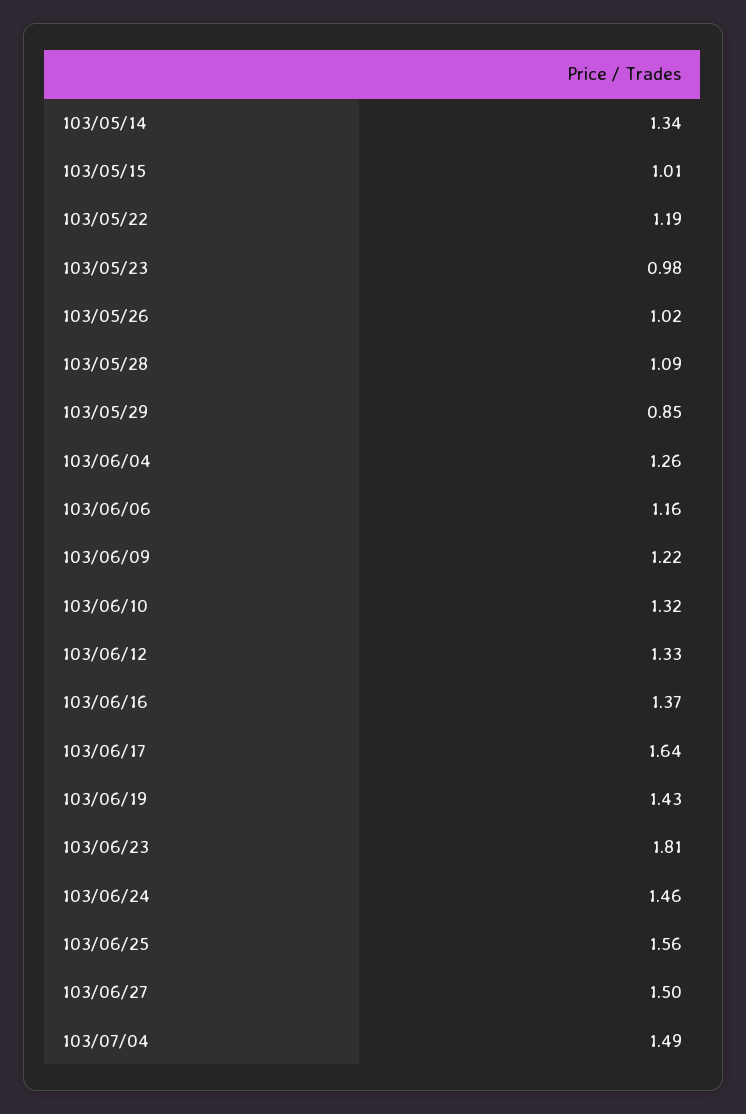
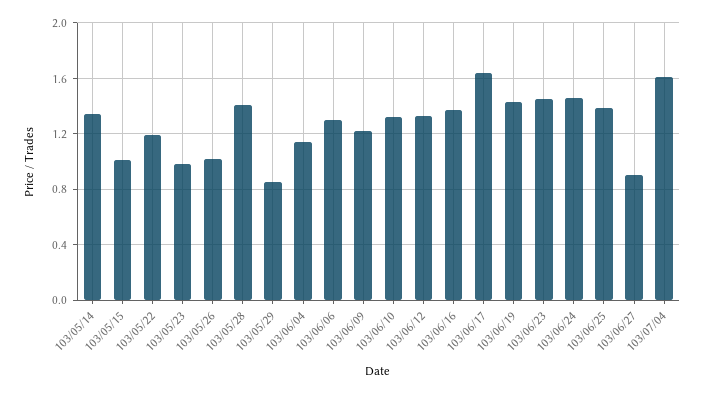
103/05/28: 1.09 -> 1.4
103/06/04: 1.26 -> 1.15
103/06/06: 1.16 -> 1.3
103/06/23: 1.81 -> 1.45
103/06/25: 1.56 -> 1.4
103/06/27: 1.5 -> 0.9
103/07/04: 1.49 -> 1.6

